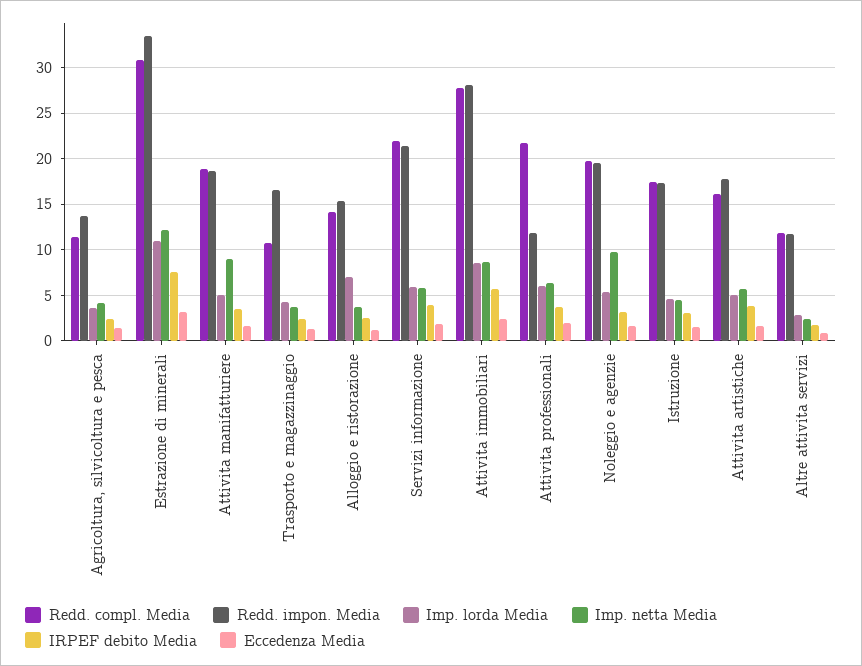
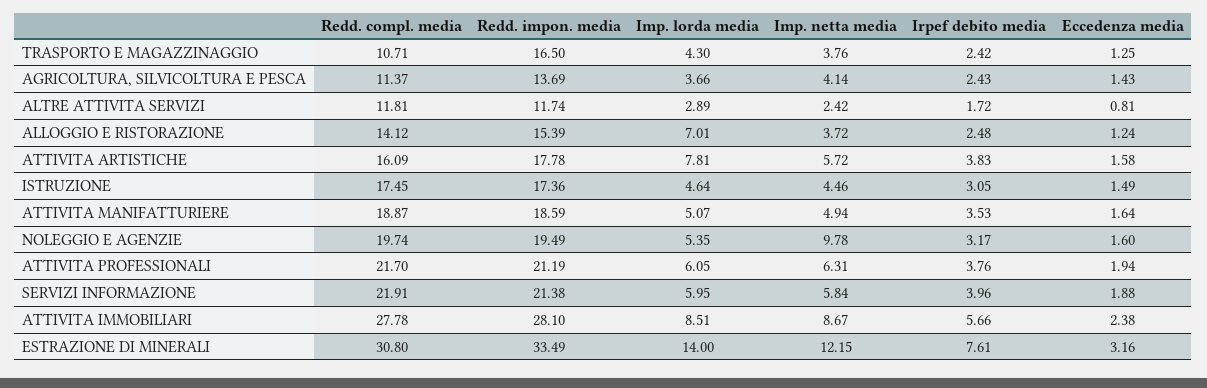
Imp. lorda Media, Estrazione di minerali: 11 -> 14
Imp. netta Media, Attivita manifatturiere: 9 -> 4.94
Redd. impon. Media, Attivita professionali: 12 -> 21.19
Imp. lorda Media, Attivita artistiche: 5 -> 7.81

